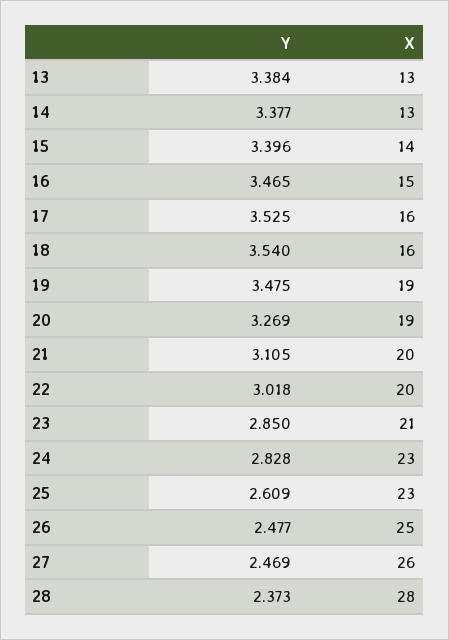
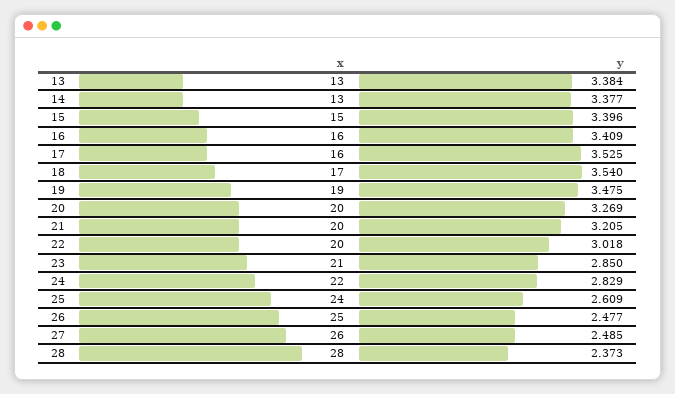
X, 15: 14 -> 15
Y, 16: 3.465 -> 3.409
X, 16: 15 -> 16
X, 18: 16 -> 17
X, 20: 19 -> 20
Y, 21: 3.105 -> 3.205
Y, 24: 2.828 -> 2.829
X, 24: 23 -> 22
X, 25: 23 -> 24
Y, 27: 2.469 -> 2.485

